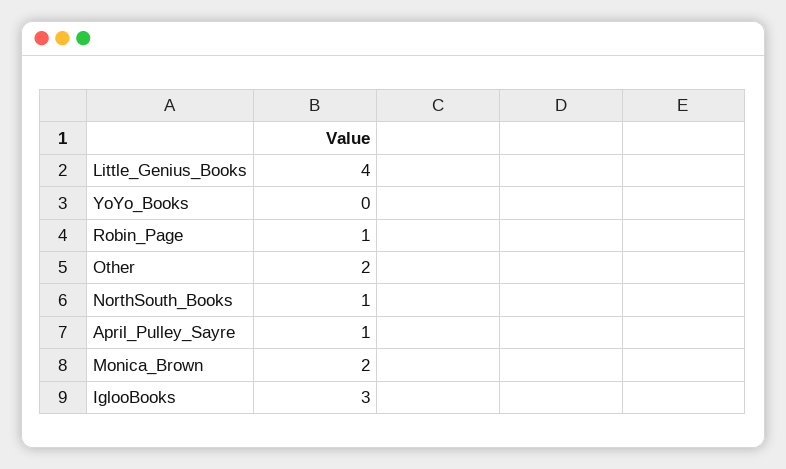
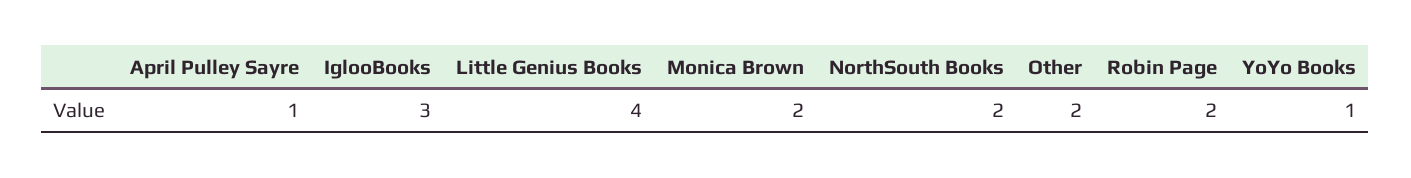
YoYo_Books: 0 -> 1
Robin_Page: 1 -> 2
NorthSouth_Books: 1 -> 2

